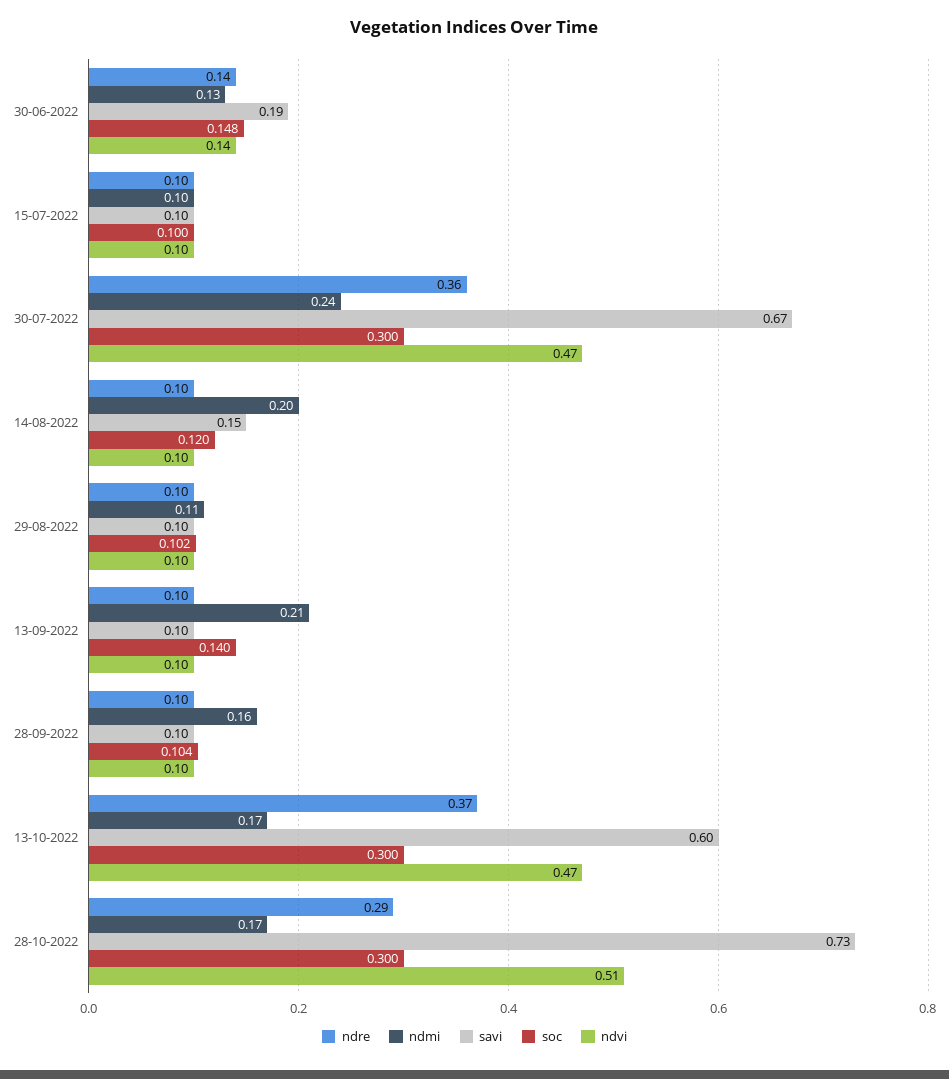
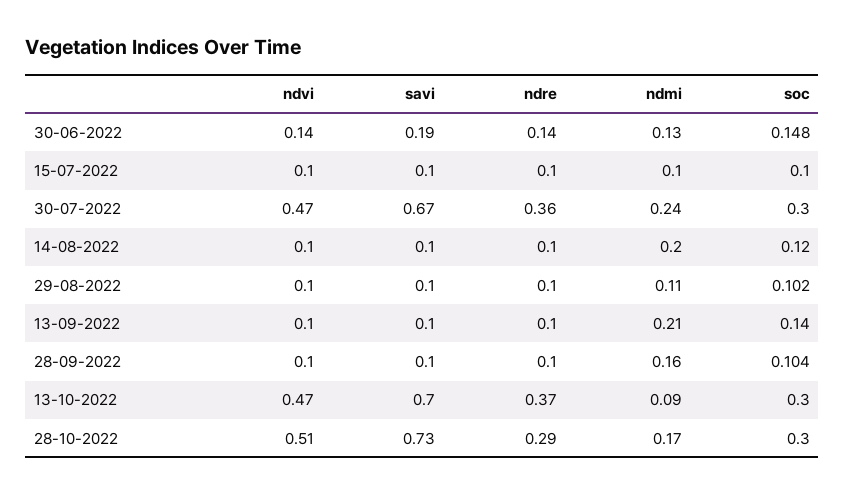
savi, 14-08-2022: 0.15 -> 0.1
ndmi, 13-10-2022: 0.17 -> 0.09
savi, 13-10-2022: 0.6 -> 0.7

